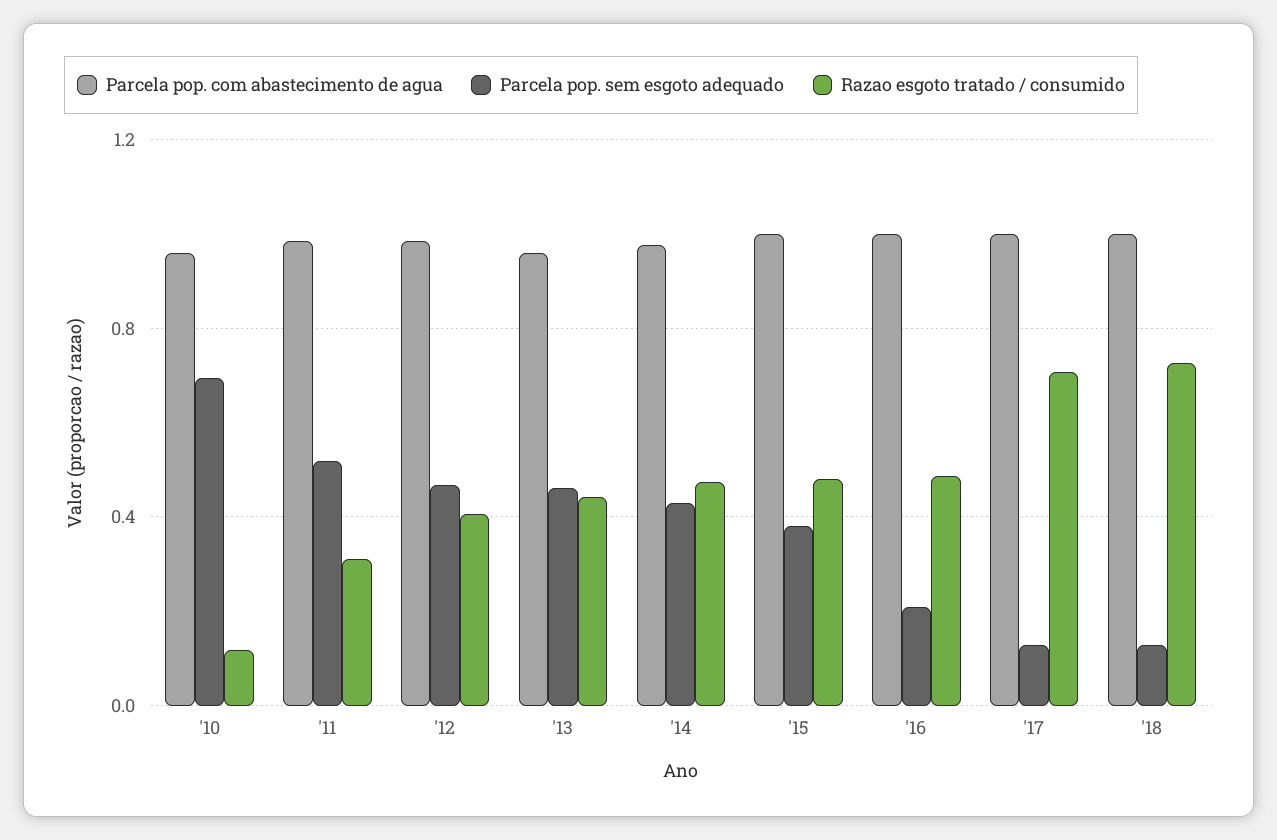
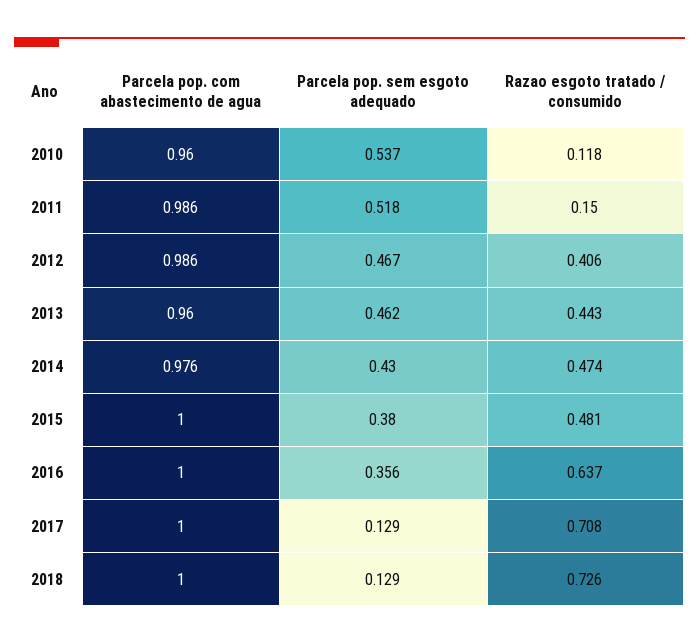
Parcela pop. sem esgoto adequado, '10: 0.7 -> 0.537
Razao esgoto tratado / consumido, '11: 0.3 -> 0.15
Parcela pop. sem esgoto adequado, '16: 0.2 -> 0.356
Razao esgoto tratado / consumido, '16: 0.5 -> 0.637

